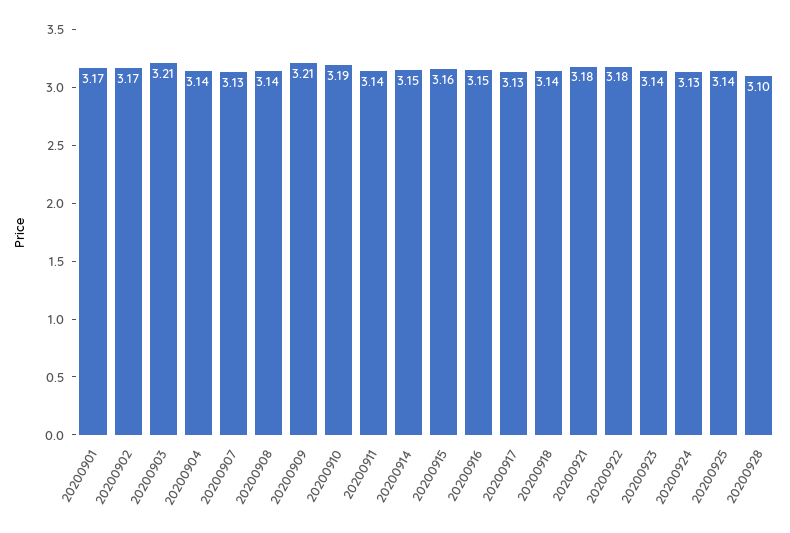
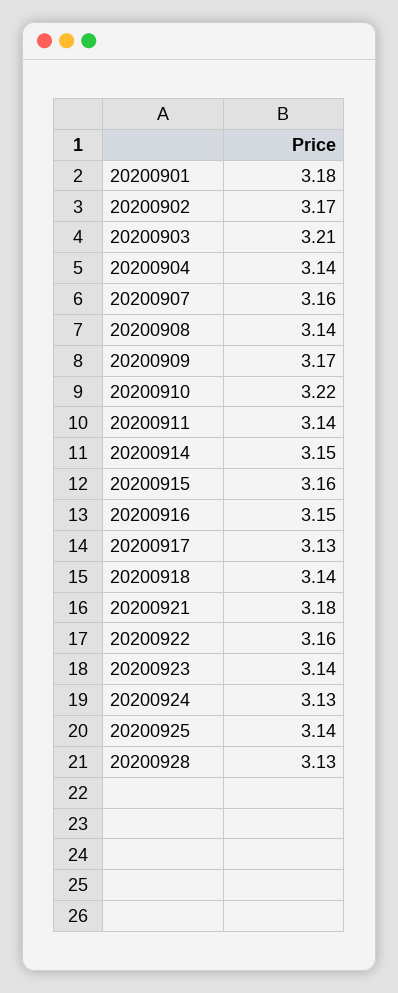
20200901: 3.17 -> 3.18
20200907: 3.13 -> 3.16
20200909: 3.21 -> 3.17
20200910: 3.19 -> 3.22
20200922: 3.18 -> 3.16
20200928: 3.1 -> 3.13

